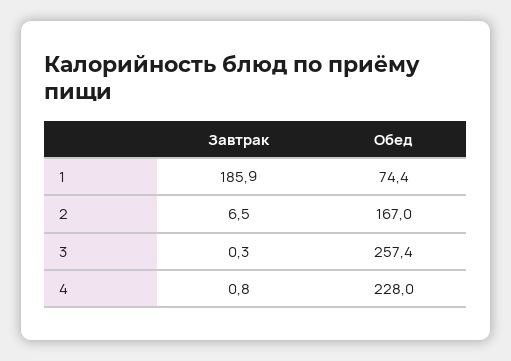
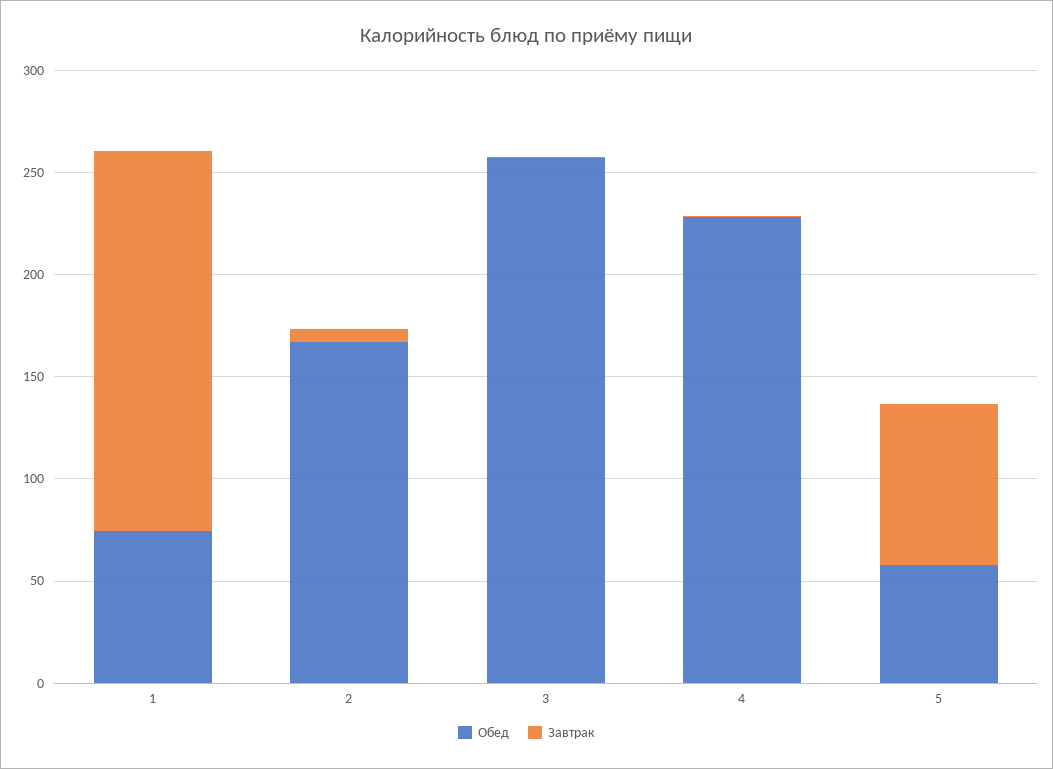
Обед, 5: none -> 60
Завтрак, 5: none -> 80

